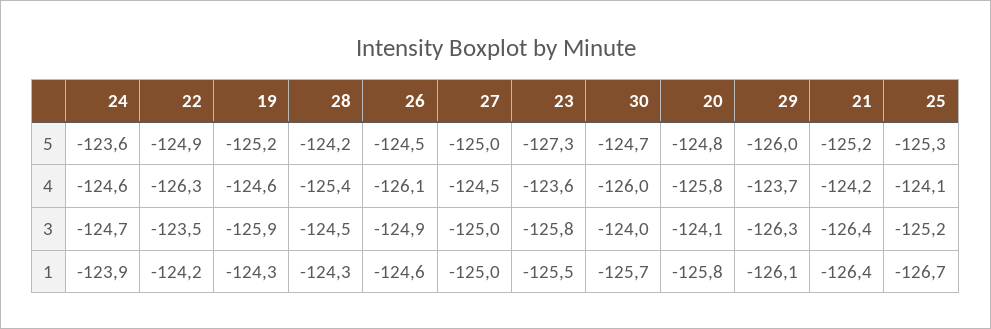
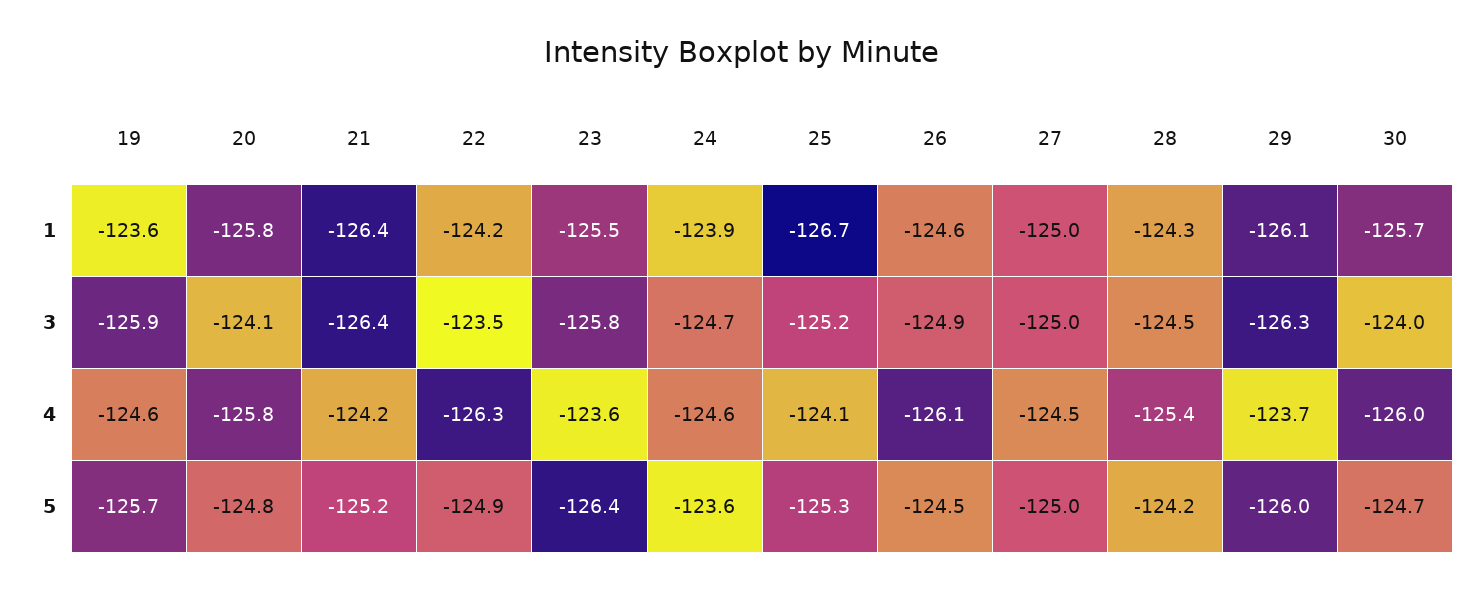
19, 5: -125.2 -> -125.7
23, 5: -127.3 -> -126.4
19, 1: -124.3 -> -123.6

